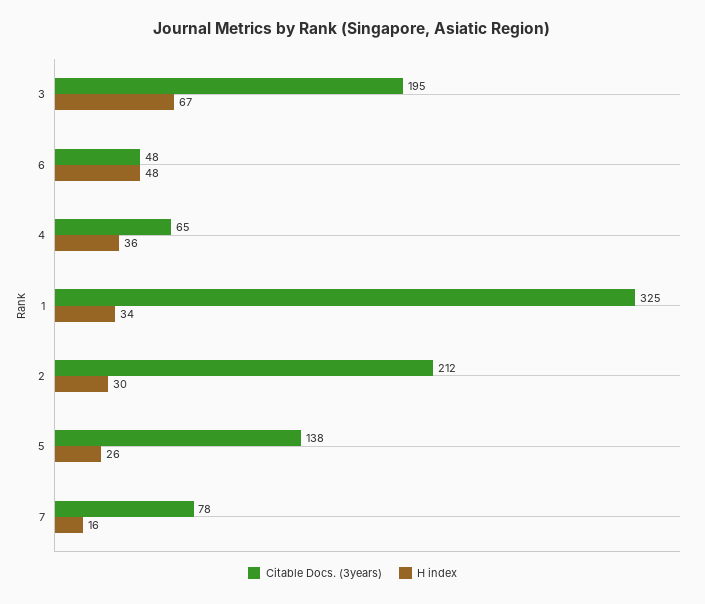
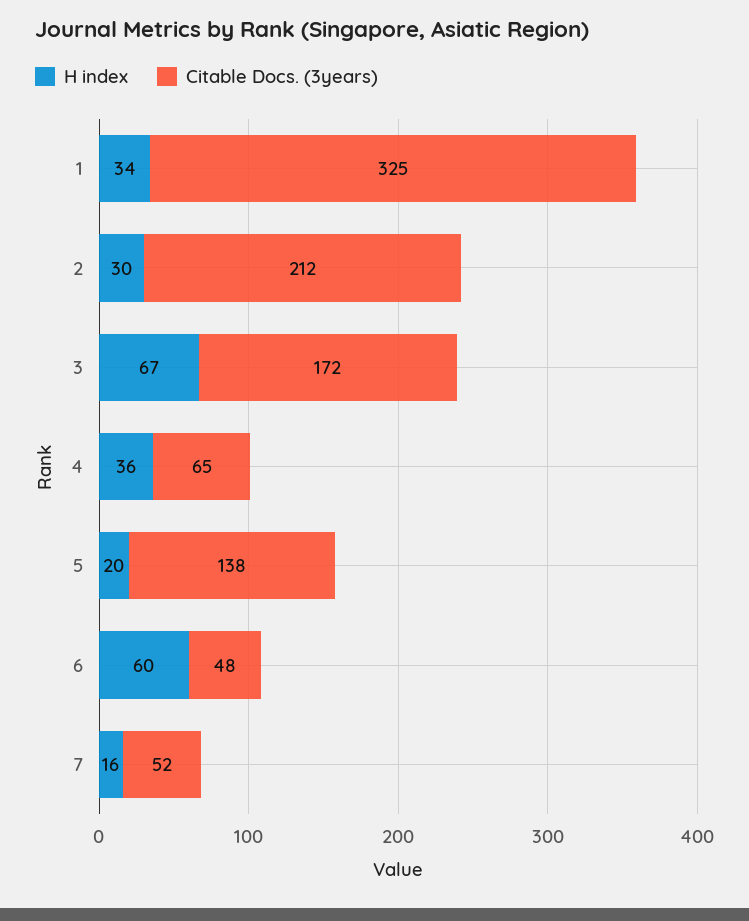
Citable Docs. (3years), 3: 195 -> 172
H index, 6: 48 -> 60
H index, 5: 26 -> 20
Citable Docs. (3years), 7: 78 -> 52

